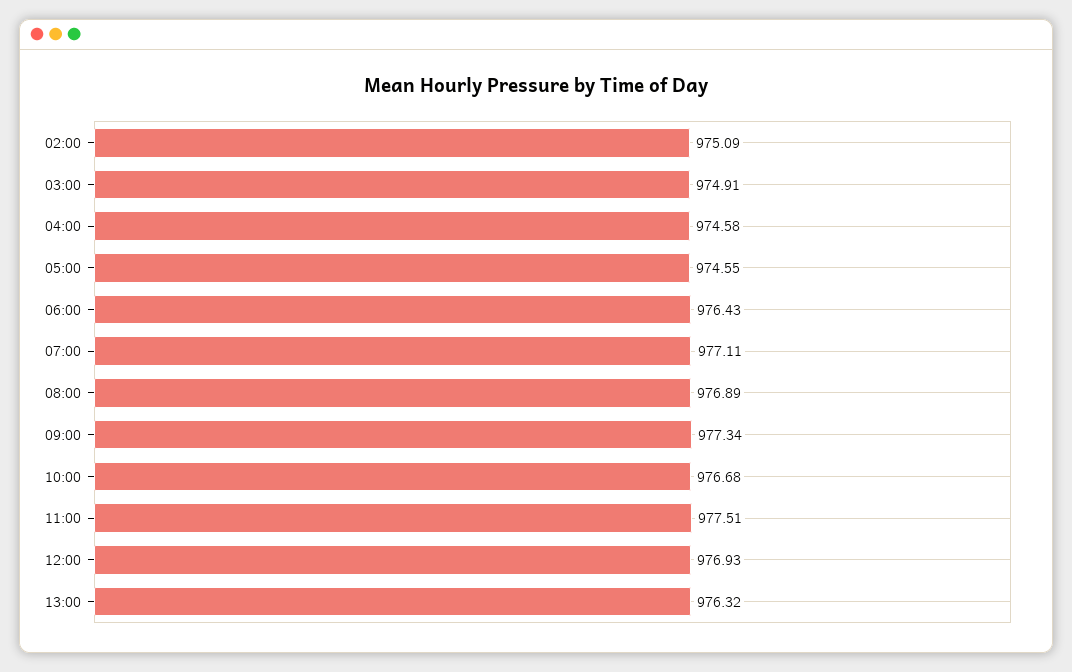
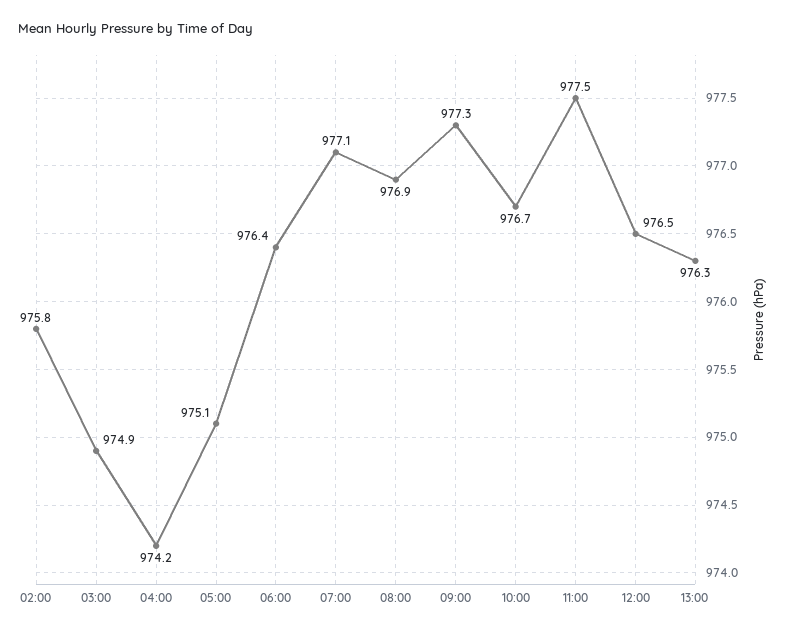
02:00: 975.09 -> 975.8
04:00: 974.58 -> 974.2
05:00: 974.55 -> 975.1
12:00: 976.93 -> 976.5

